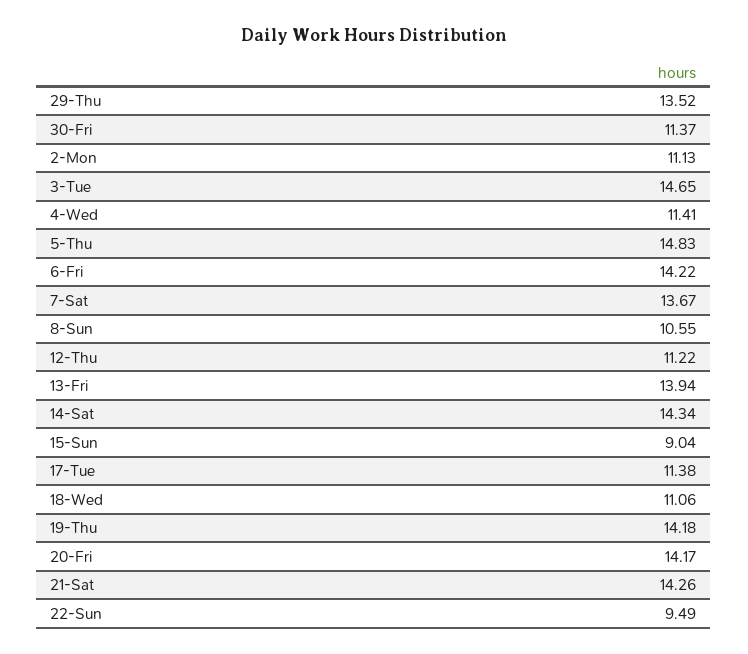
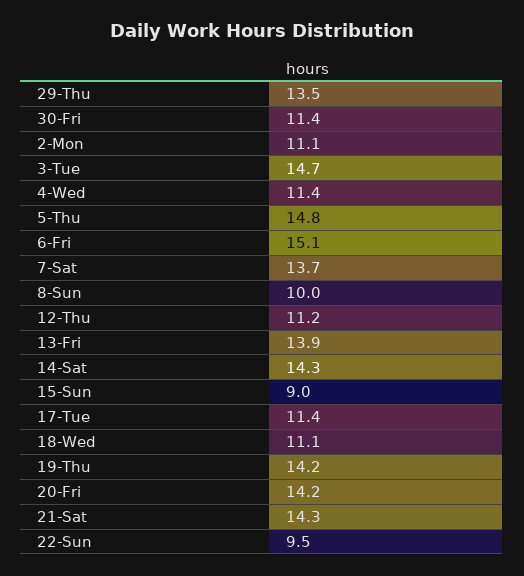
6-Fri: 14.22 -> 15.1
8-Sun: 10.55 -> 10

